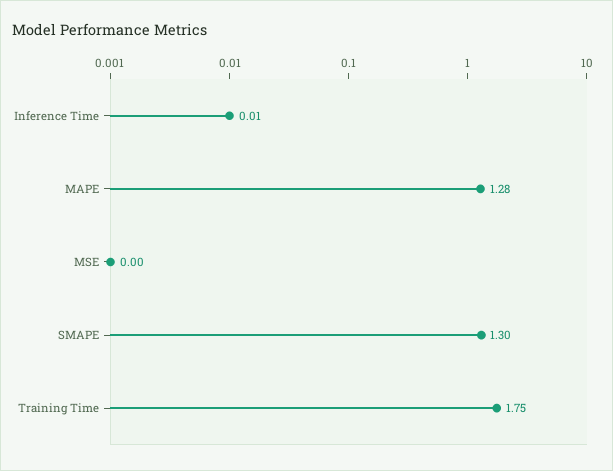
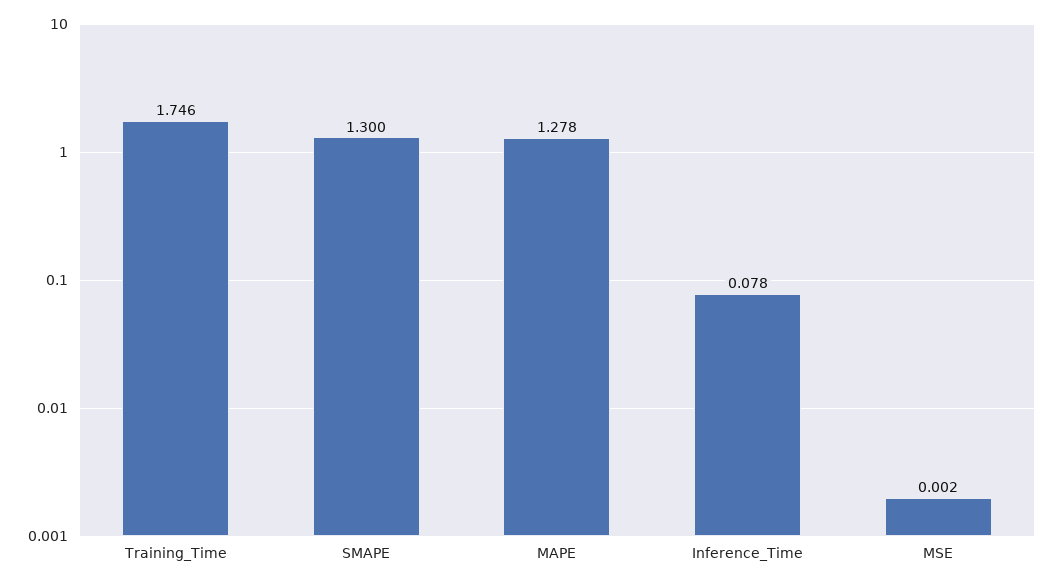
Inference Time: 0.01 -> 0.078

